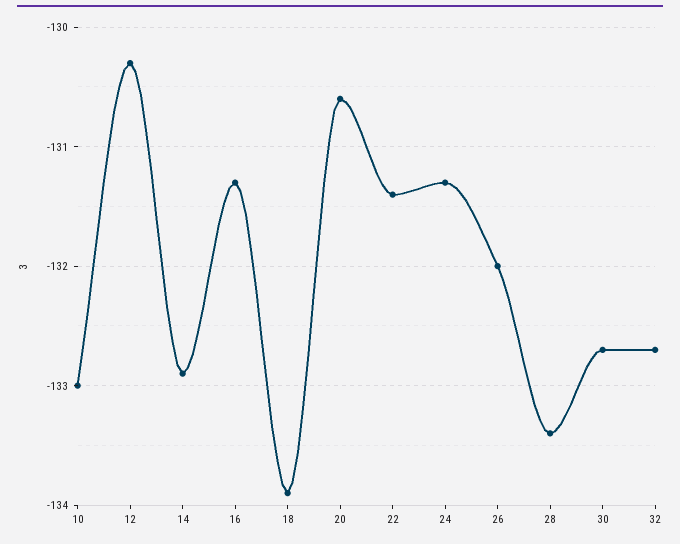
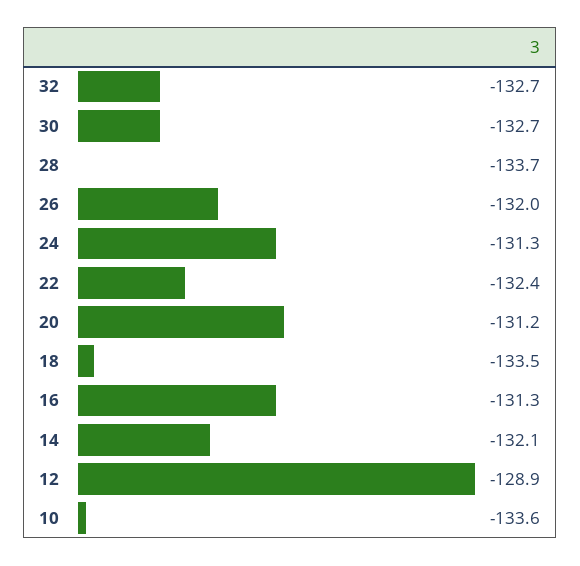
10: -133 -> -133.6
12: -130.3 -> -128.9
14: -132.9 -> -132.1
18: -133.9 -> -133.5
20: -130.6 -> -131.2
22: -131.4 -> -132.4
28: -133.4 -> -133.7

